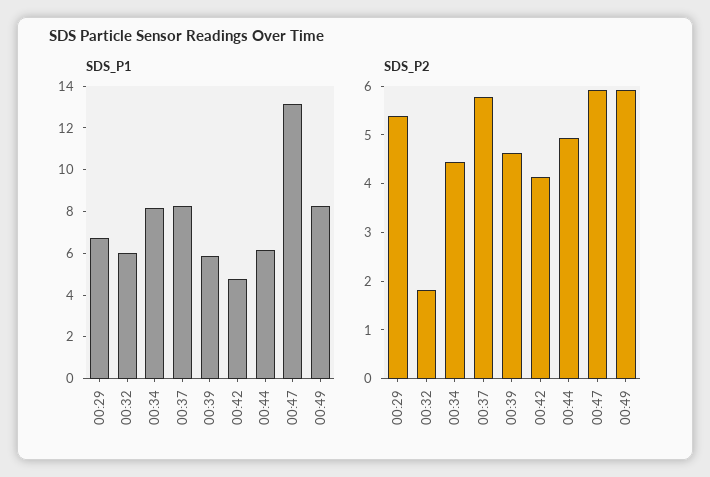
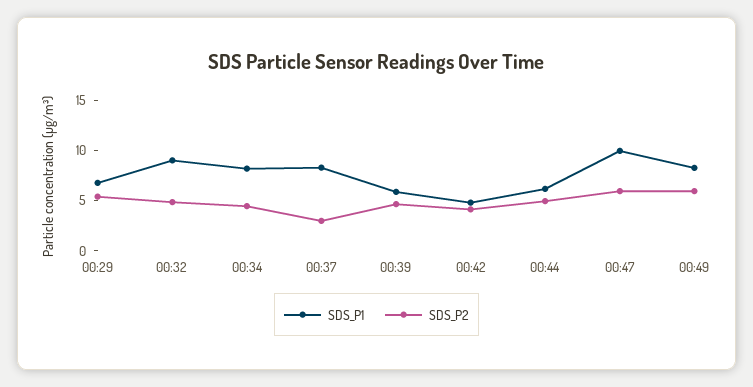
SDS_P1, 00:32: 6 -> 9
SDS_P1, 00:47: 13 -> 10
SDS_P2, 00:32: 1.8 -> 5
SDS_P2, 00:37: 5.8 -> 3

